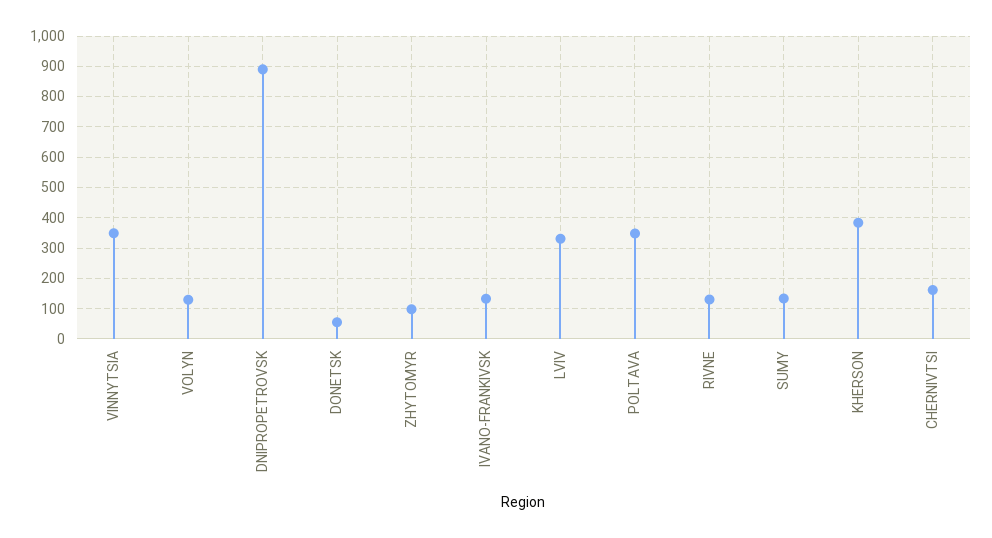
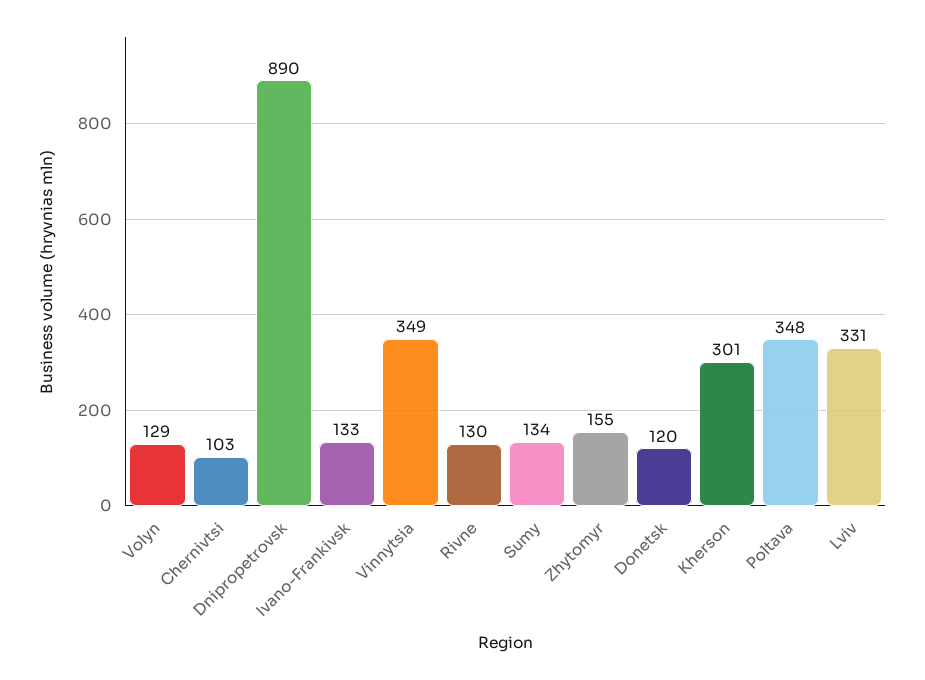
DONETSK: 60 -> 120
ZHYTOMYR: 100 -> 155
KHERSON: 380 -> 301
CHERNIVTSI: 160 -> 103

